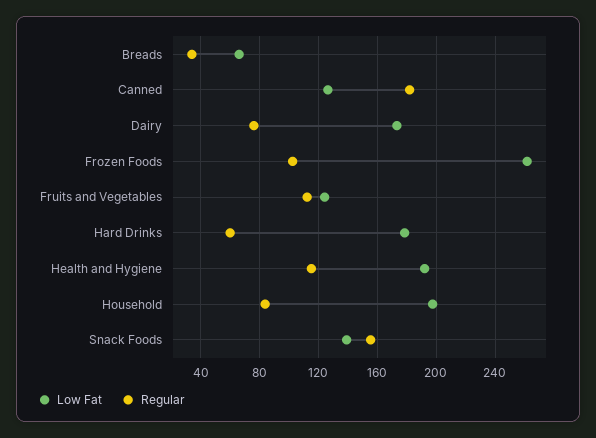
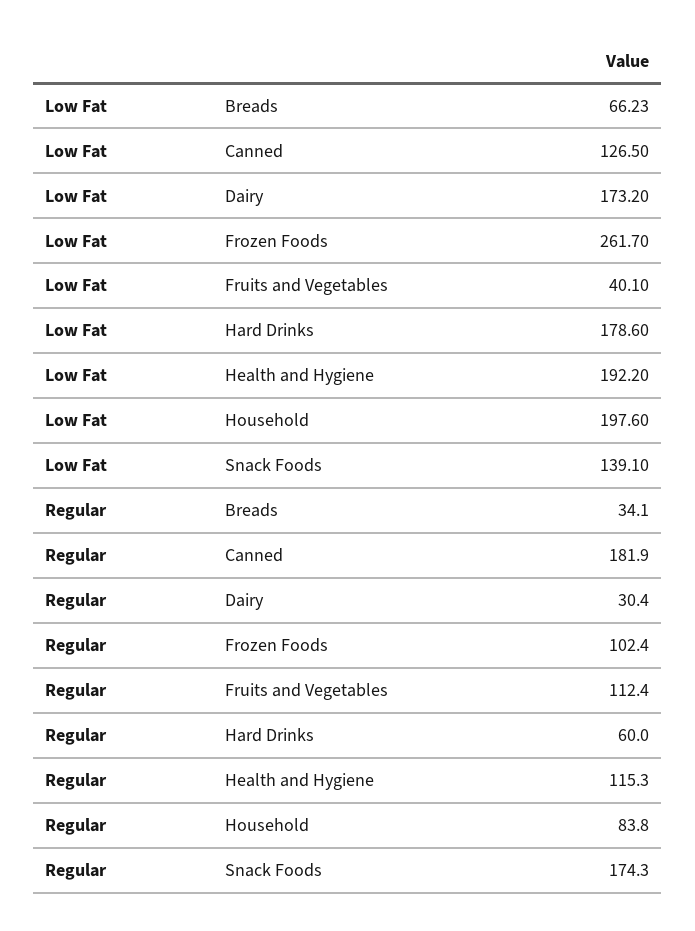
Regular, Dairy: 75 -> 30.4
Low Fat, Fruits and Vegetables: 125 -> 40.1
Regular, Snack Foods: 155 -> 174.3

